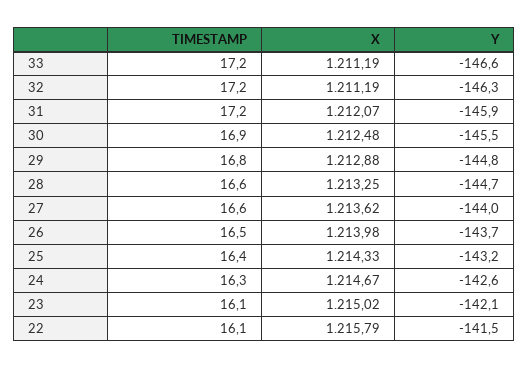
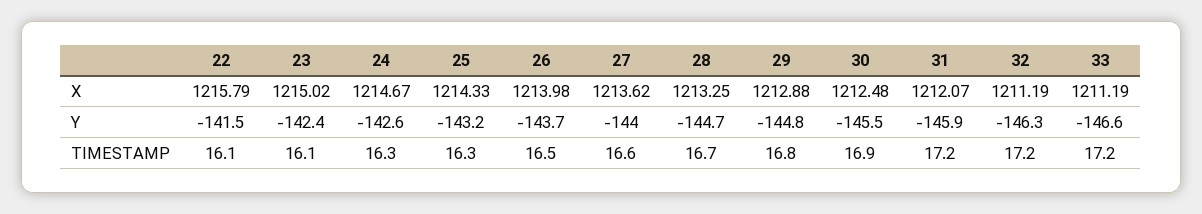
TIMESTAMP, 28: 16.6 -> 16.7
TIMESTAMP, 25: 16.4 -> 16.3
Y, 23: -142.1 -> -142.4

